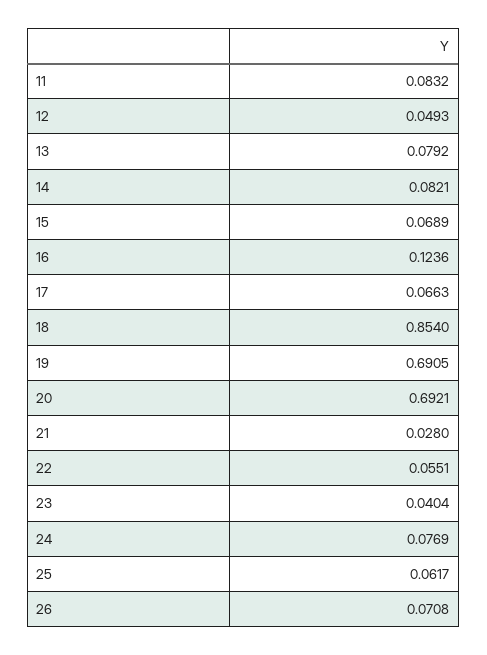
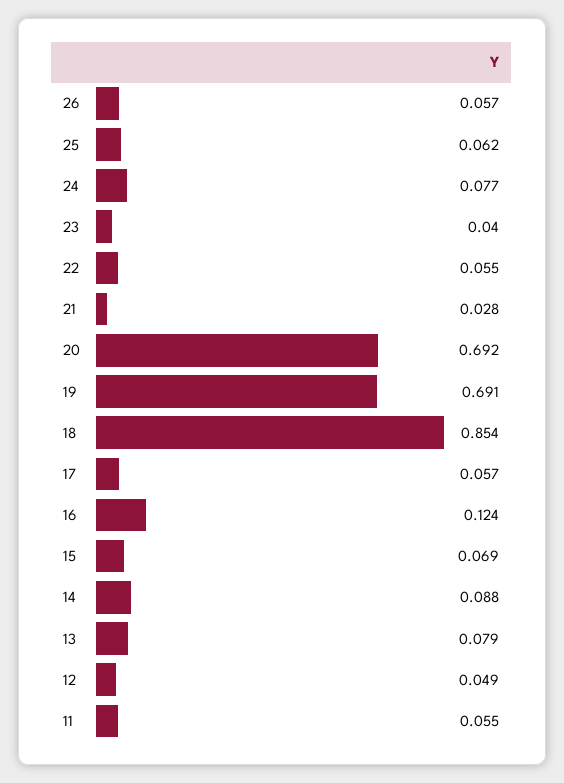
11: 0.0832 -> 0.055
14: 0.0821 -> 0.088
17: 0.0663 -> 0.057
26: 0.0708 -> 0.057

